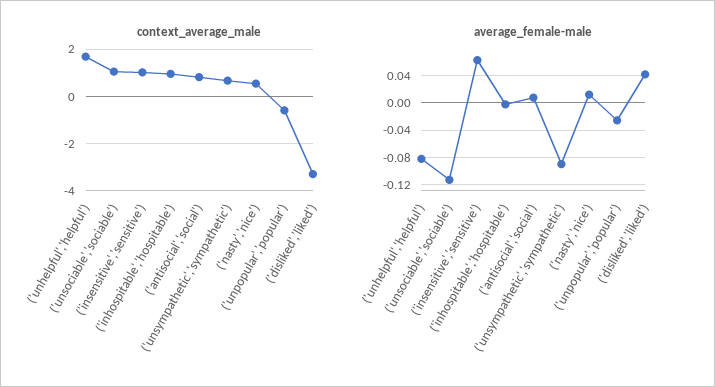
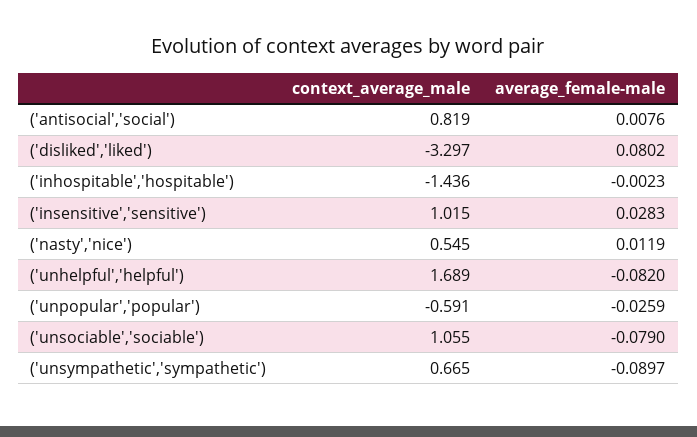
context_average_male, ('inhospitable','hospitable'): 1 -> -1.436
average_female-male, ('unsociable','sociable'): -0.11 -> -0.079
average_female-male, ('insensitive','sensitive'): 0.06 -> 0.0283
average_female-male, ('disliked','liked'): 0.04 -> 0.0802

